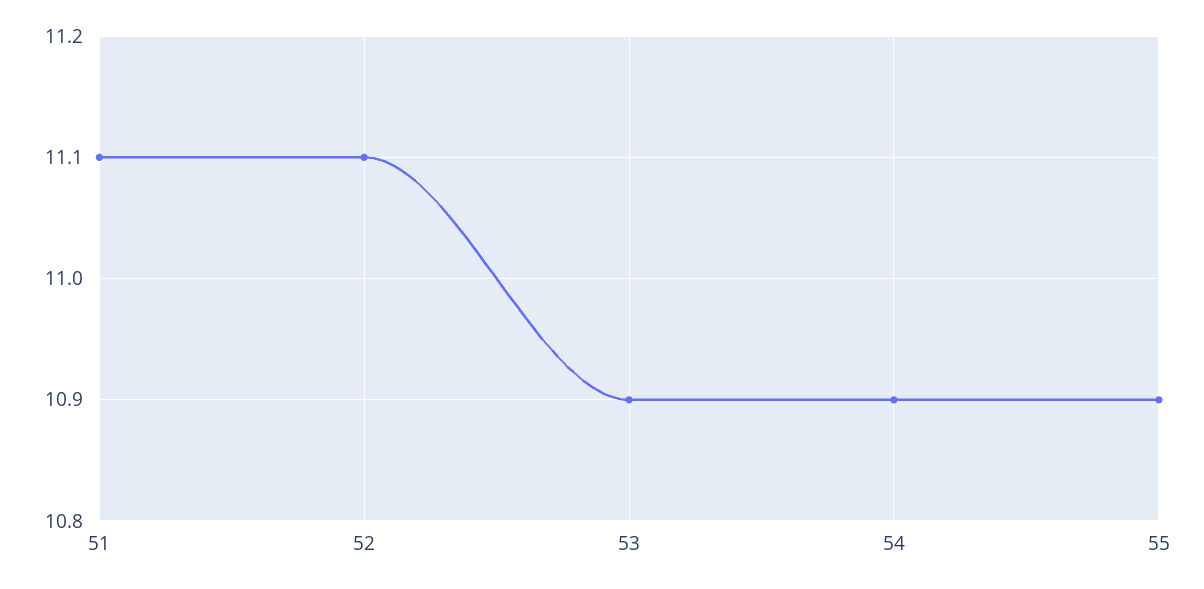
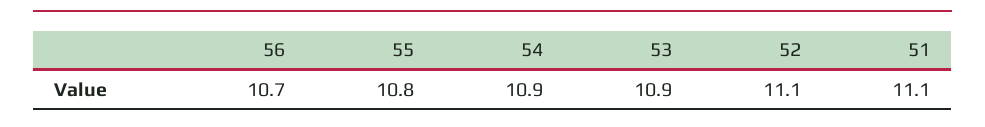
55: 10.9 -> 10.8
56: none -> 10.7

